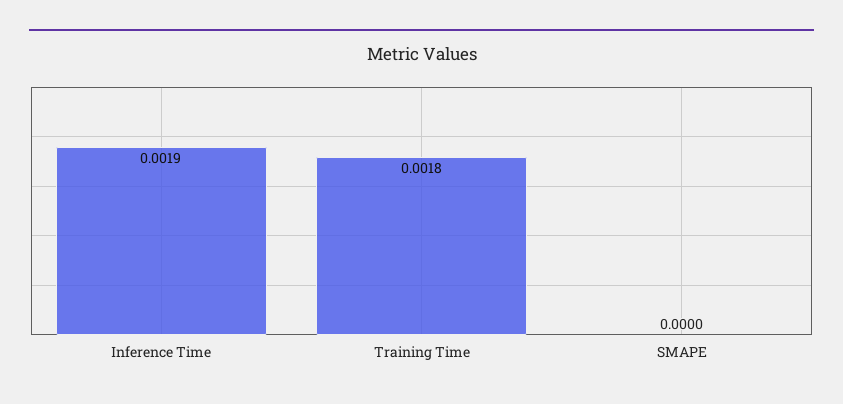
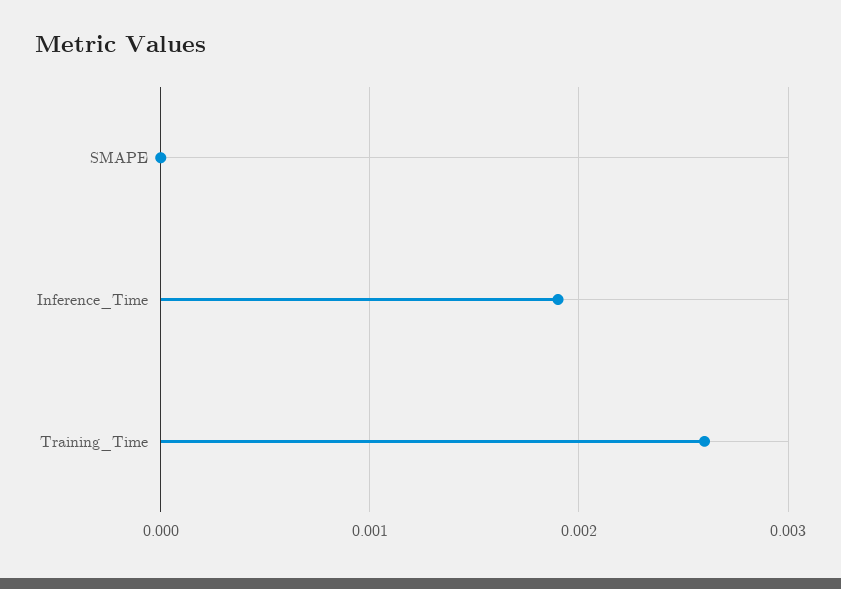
Training Time: 0.0018 -> 0.0026

